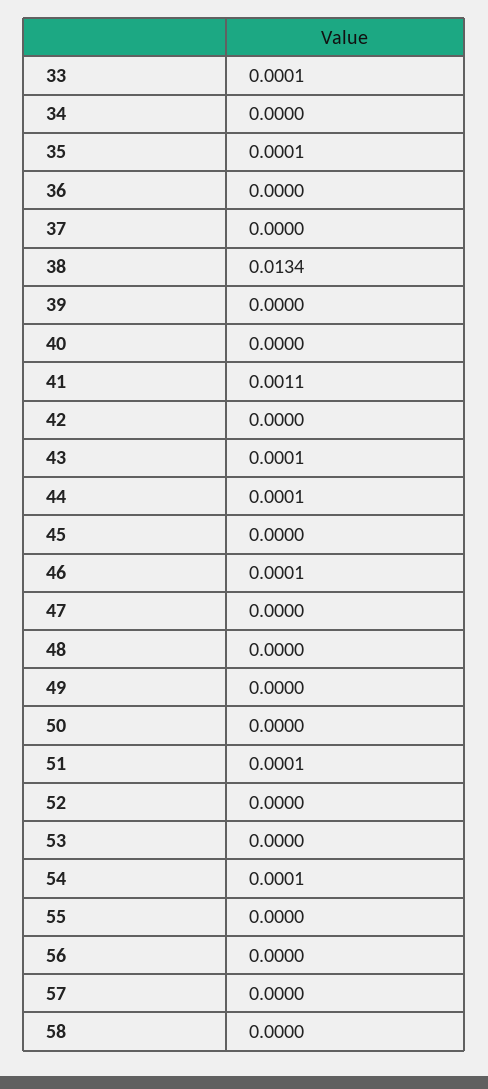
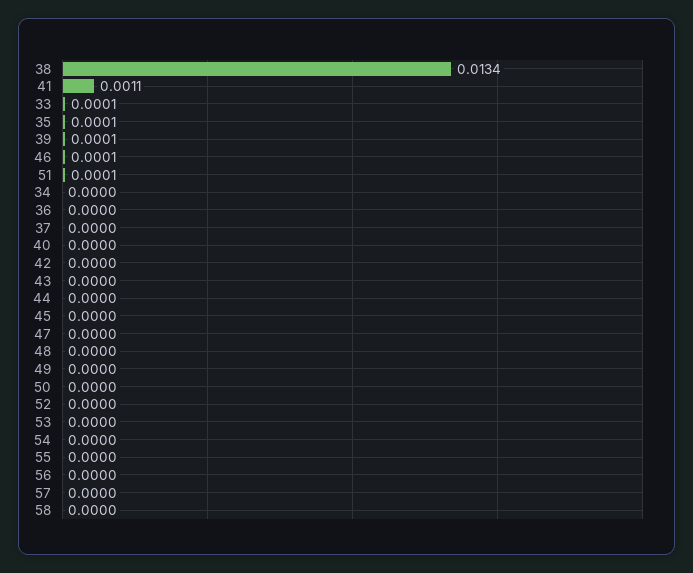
39: 0 -> 0.0001
43: 0.0001 -> 0
44: 0.0001 -> 0
54: 0.0001 -> 0

